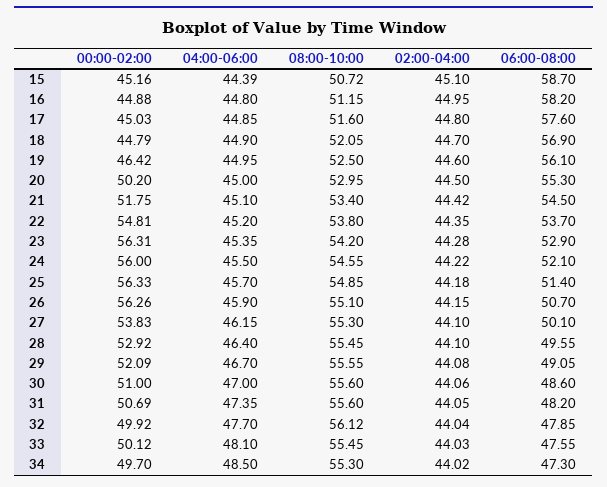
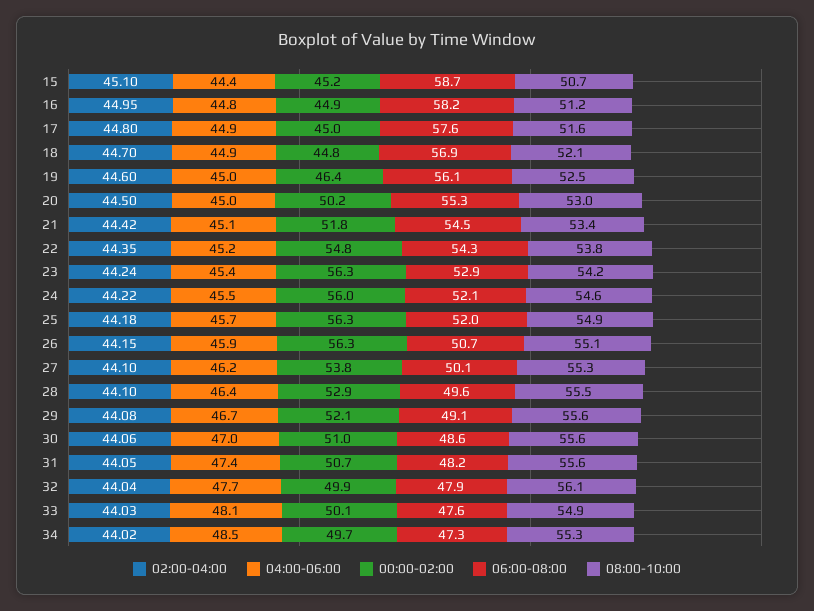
06:00-08:00, 22: 53.7 -> 54.3
02:00-04:00, 23: 44.28 -> 44.24
06:00-08:00, 25: 51.4 -> 52
08:00-10:00, 33: 55.45 -> 54.9

